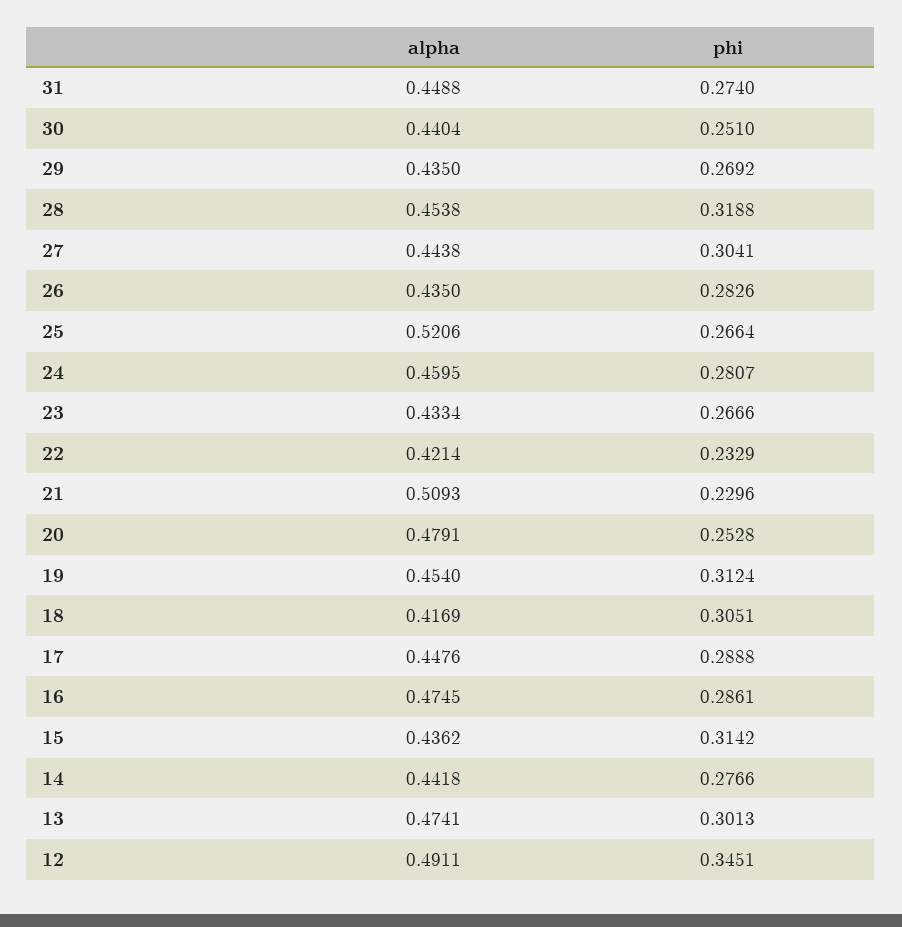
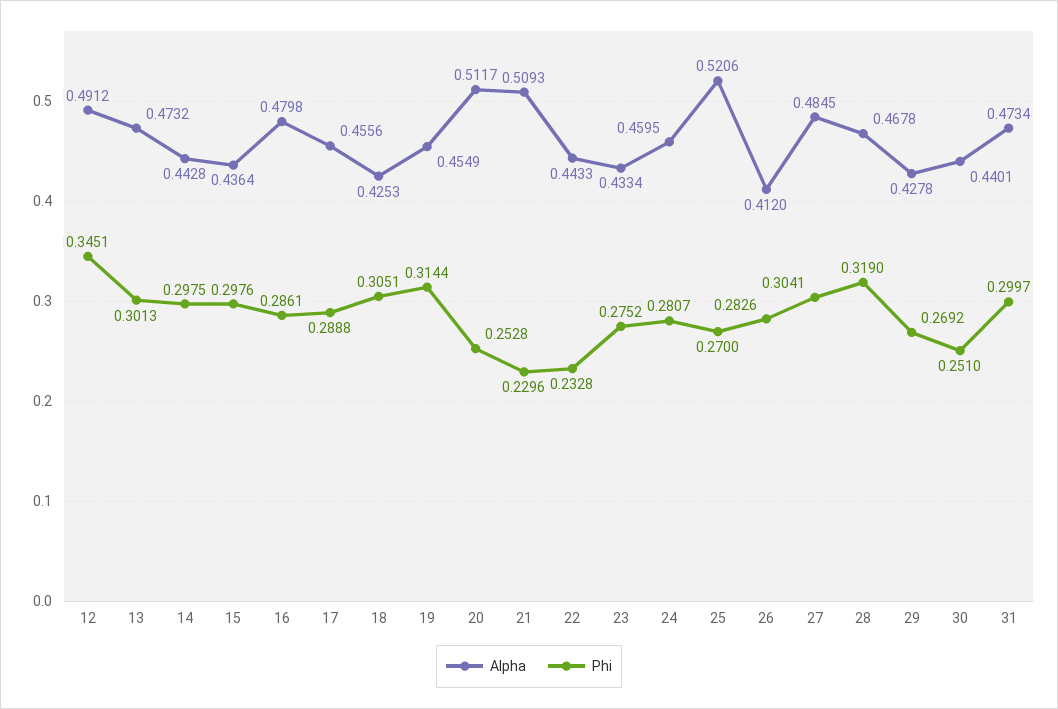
alpha, 31: 0.4488 -> 0.4734
phi, 31: 0.274 -> 0.2997
alpha, 30: 0.4404 -> 0.4401
alpha, 29: 0.435 -> 0.4278
alpha, 28: 0.4538 -> 0.4678
phi, 28: 0.3188 -> 0.319
alpha, 27: 0.4438 -> 0.4845
alpha, 26: 0.435 -> 0.412
phi, 25: 0.2664 -> 0.27
phi, 23: 0.2666 -> 0.2752
alpha, 22: 0.4214 -> 0.4433
phi, 22: 0.2329 -> 0.2328
alpha, 20: 0.4791 -> 0.5117
alpha, 19: 0.454 -> 0.4549
phi, 19: 0.3124 -> 0.3144
alpha, 18: 0.4169 -> 0.4253
alpha, 17: 0.4476 -> 0.4556
alpha, 16: 0.4745 -> 0.4798
alpha, 15: 0.4362 -> 0.4364
phi, 15: 0.3142 -> 0.2976
alpha, 14: 0.4418 -> 0.4428
phi, 14: 0.2766 -> 0.2975
alpha, 13: 0.4741 -> 0.4732
alpha, 12: 0.4911 -> 0.4912

